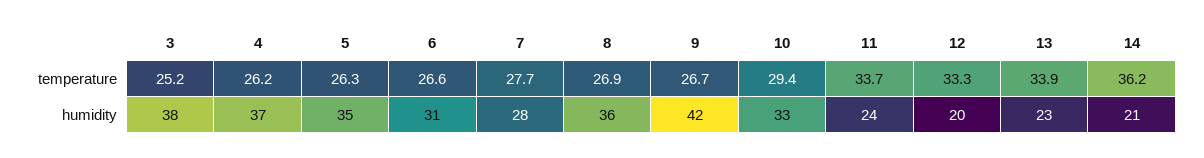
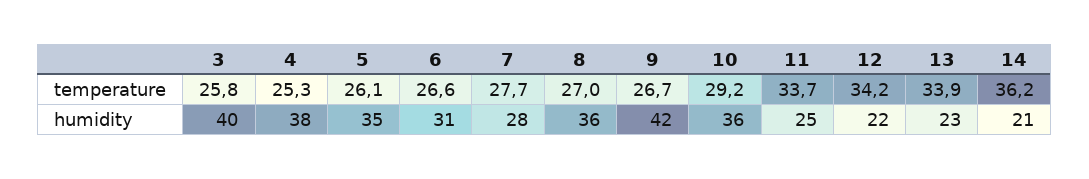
3, temperature: 25.2 -> 25.8
4, temperature: 26.2 -> 25.3
5, temperature: 26.3 -> 26.1
8, temperature: 26.9 -> 27
10, temperature: 29.4 -> 29.2
12, temperature: 33.3 -> 34.2
3, humidity: 38 -> 40
4, humidity: 37 -> 38
10, humidity: 33 -> 36
11, humidity: 24 -> 25
12, humidity: 20 -> 22

